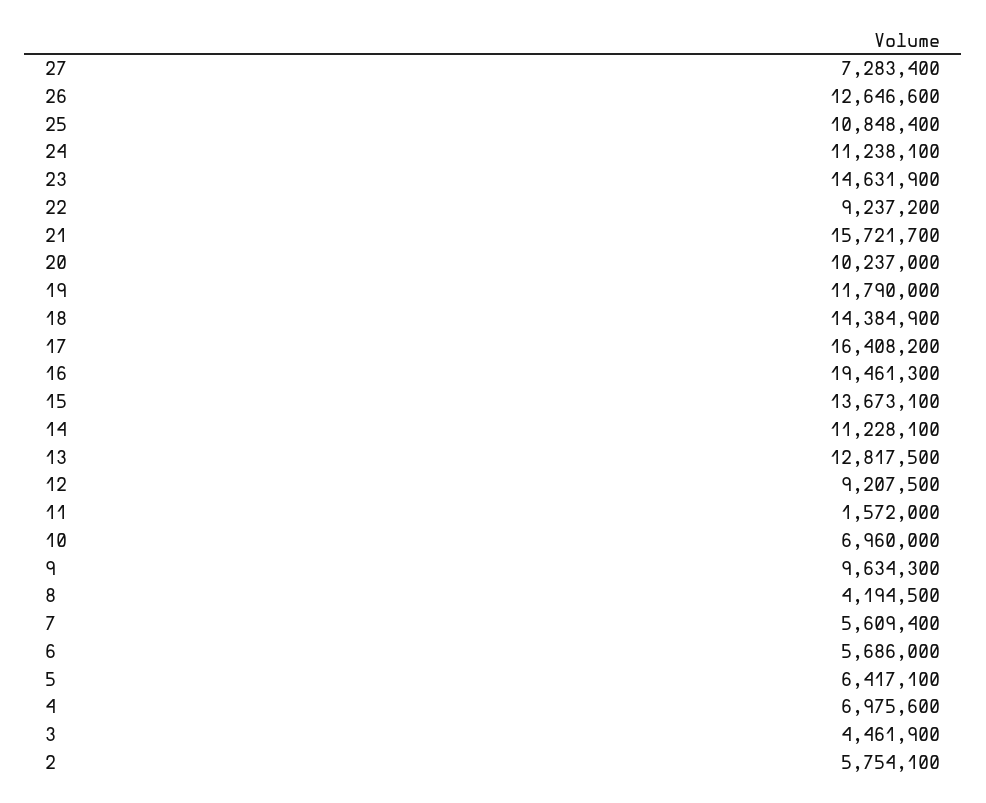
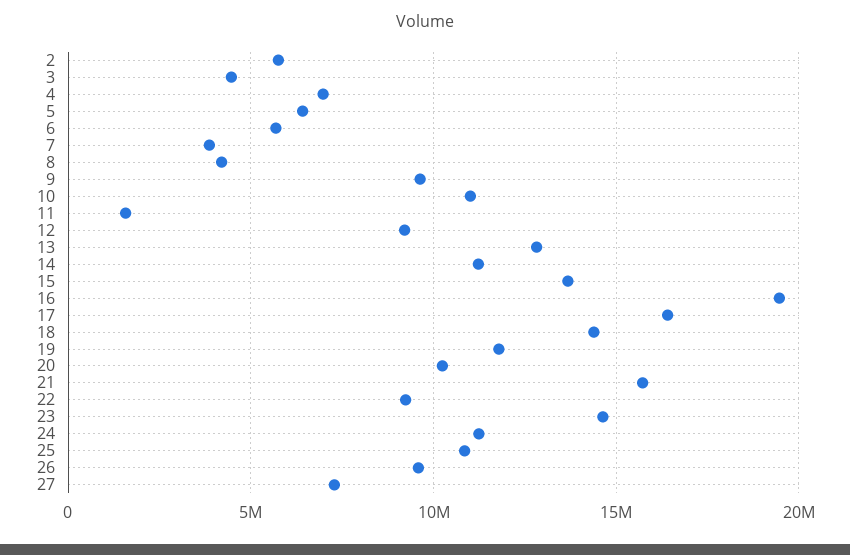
26: 12646600 -> 9500000
10: 6960000 -> 11000000
7: 5609400 -> 4000000

